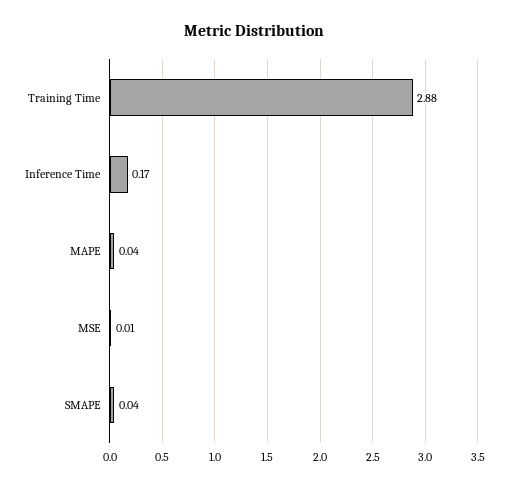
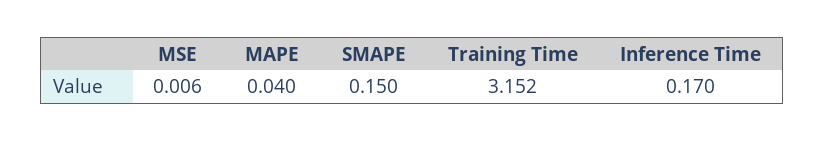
Training Time: 2.88 -> 3.152
SMAPE: 0.04 -> 0.15

